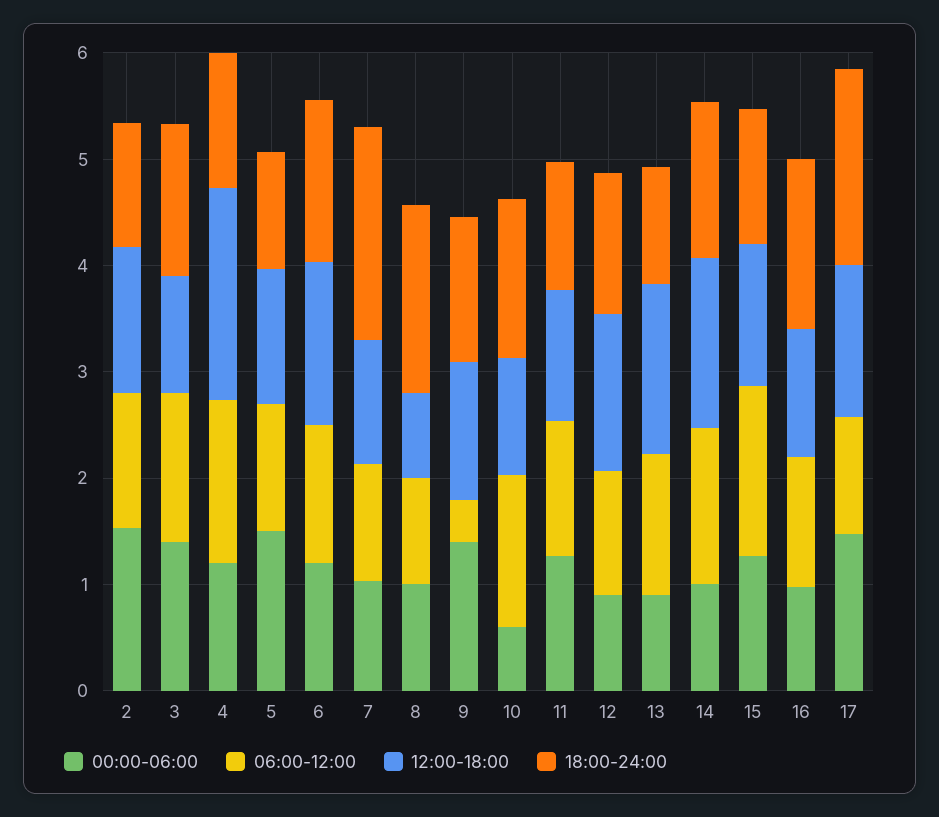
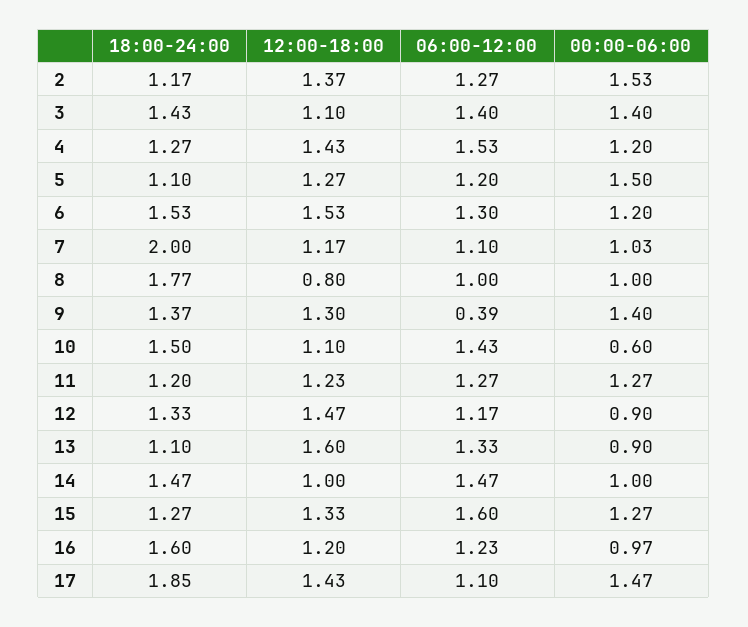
12:00-18:00, 4: 2 -> 1.43
12:00-18:00, 14: 1.6 -> 1

